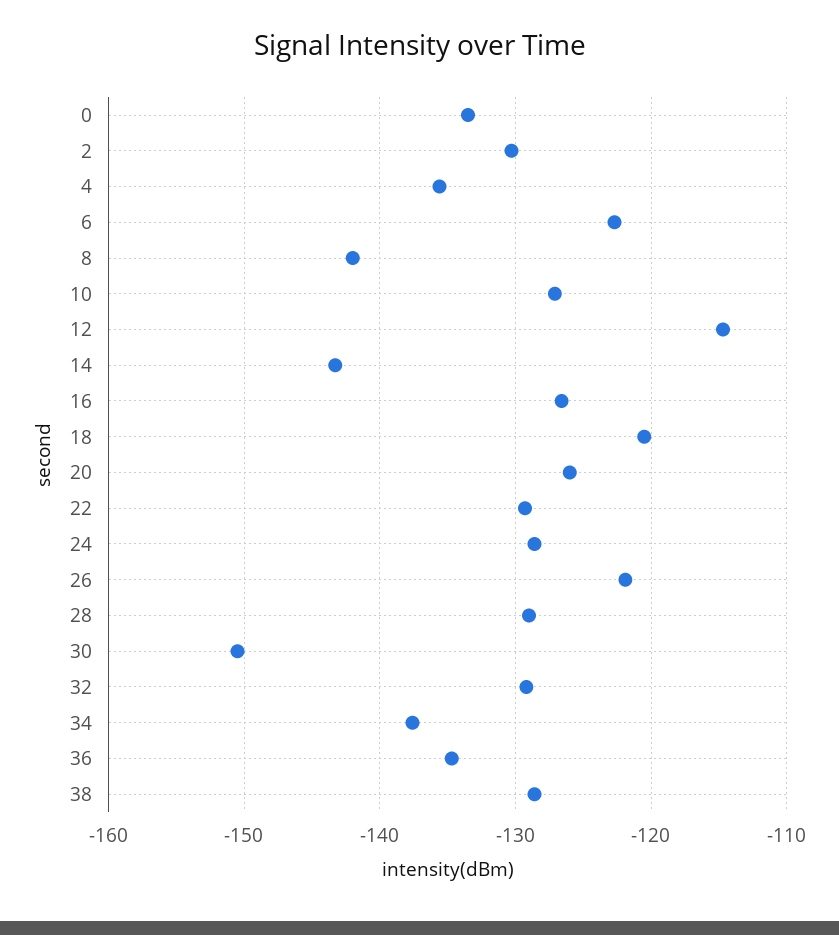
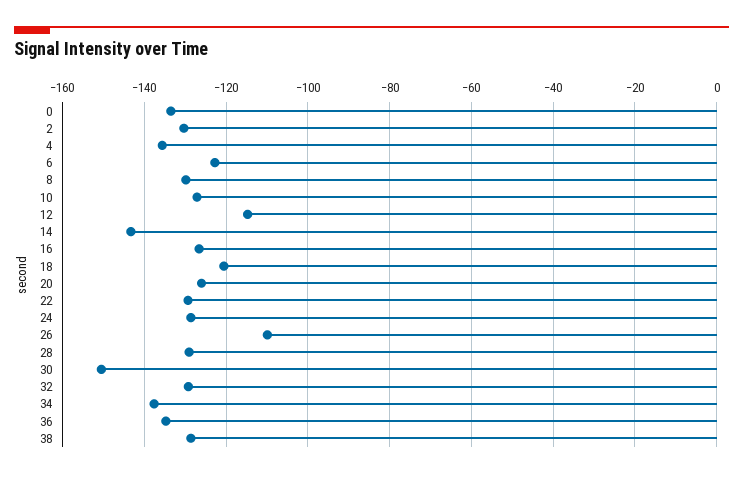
8: -142 -> -130
26: -122 -> -110

